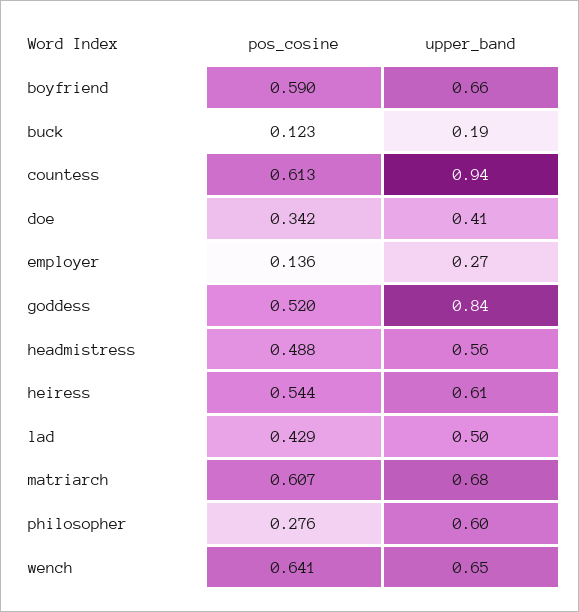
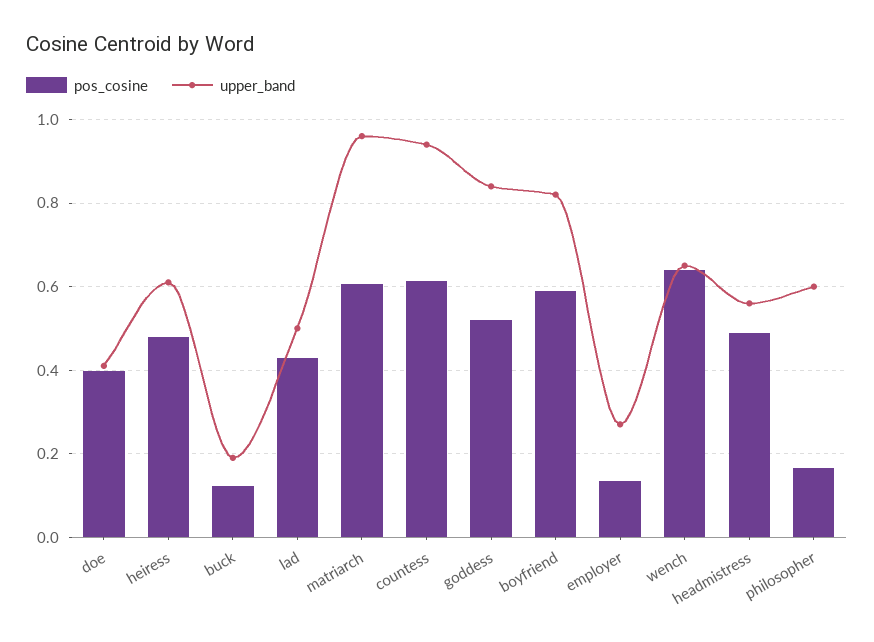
upper_band, boyfriend: 0.66 -> 0.82
pos_cosine, doe: 0.342 -> 0.4
pos_cosine, heiress: 0.544 -> 0.48
upper_band, matriarch: 0.68 -> 0.96
pos_cosine, philosopher: 0.276 -> 0.16

